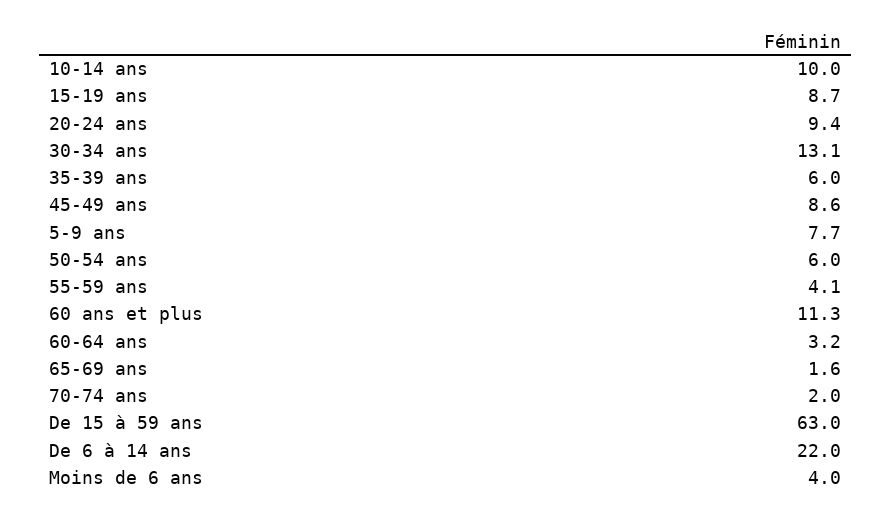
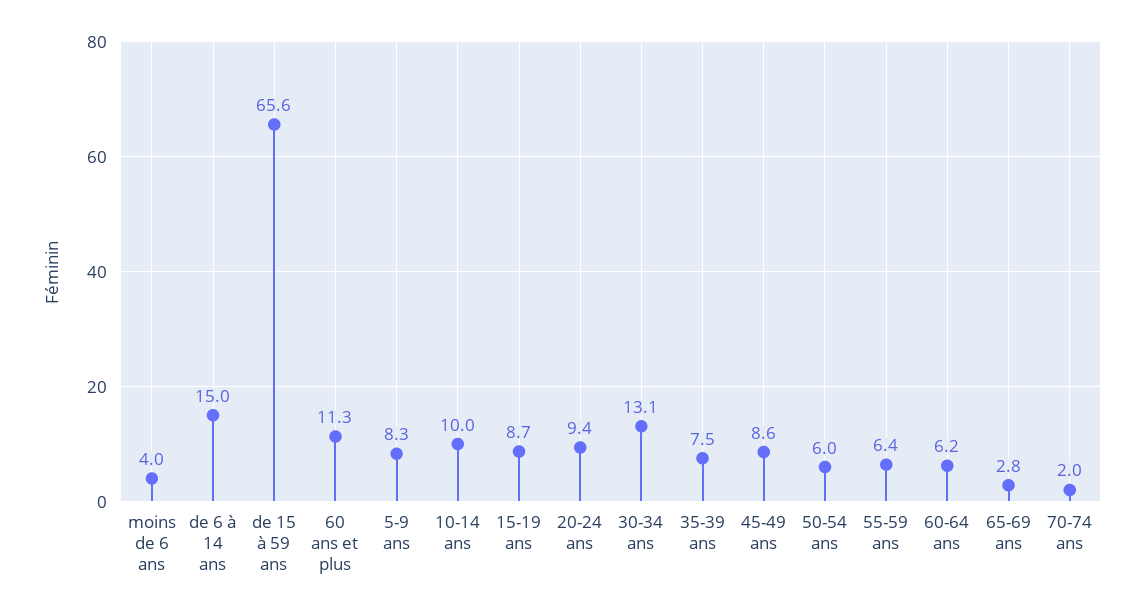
35-39 ans: 6 -> 7.5
5-9 ans: 7.7 -> 8.3
55-59 ans: 4.1 -> 6.4
60-64 ans: 3.2 -> 6.2
65-69 ans: 1.6 -> 2.8
De 15 à 59 ans: 63 -> 65.6
De 6 à 14 ans: 22 -> 15

